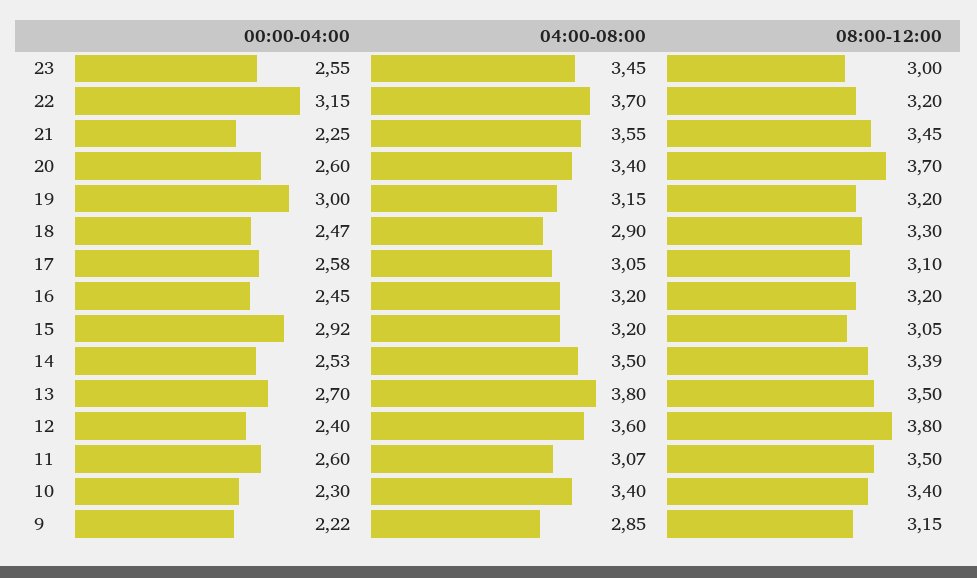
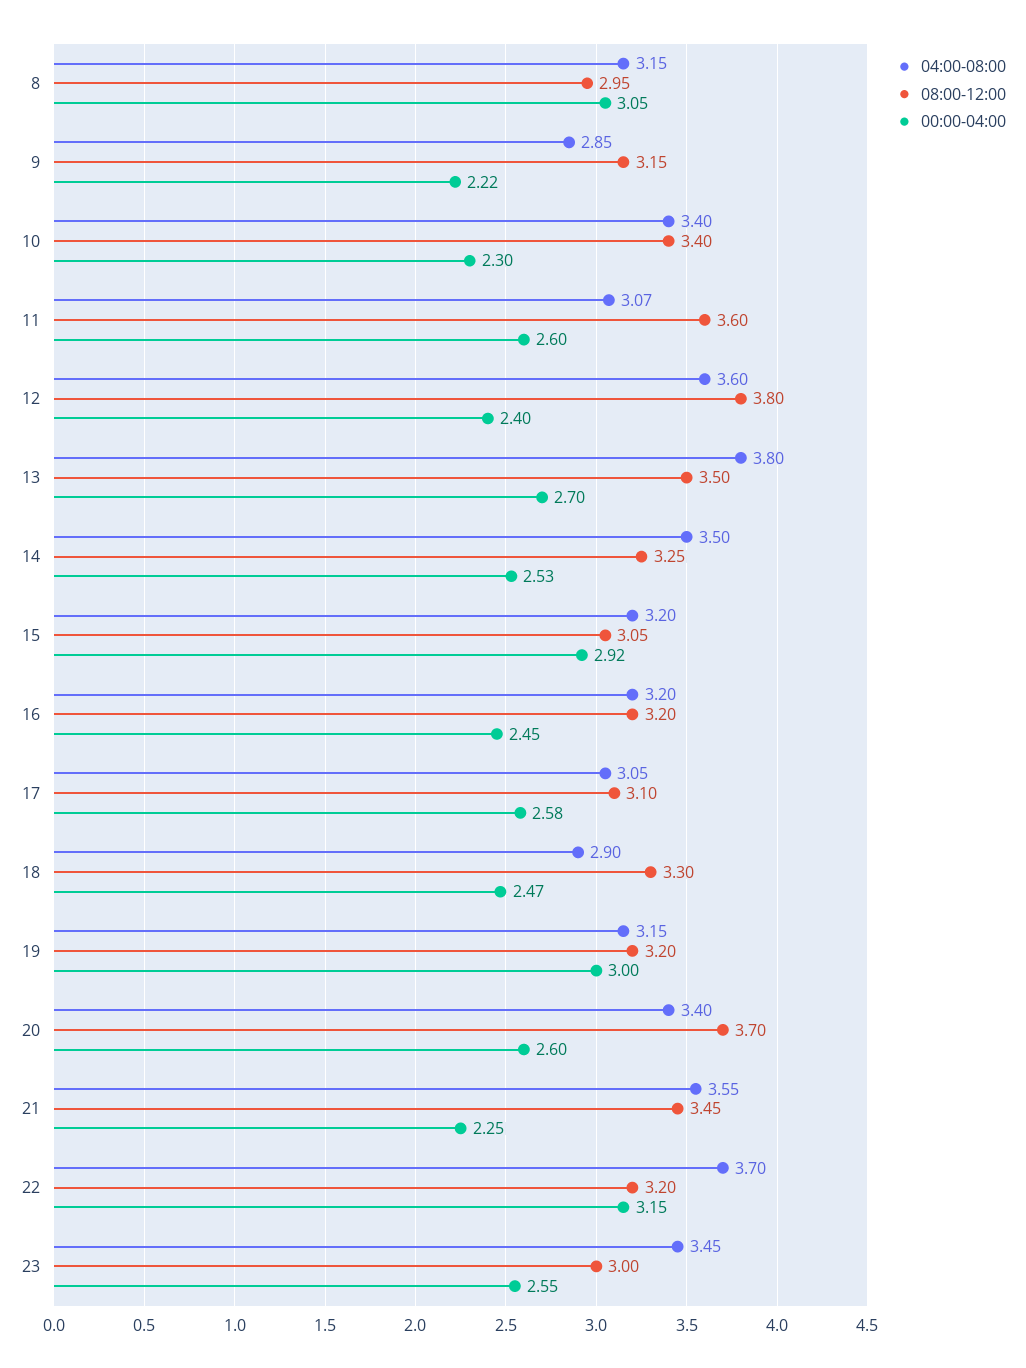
08:00-12:00, 14: 3.39 -> 3.25
08:00-12:00, 11: 3.5 -> 3.6
04:00-08:00, 8: none -> 3.15
08:00-12:00, 8: none -> 2.95
00:00-04:00, 8: none -> 3.05

